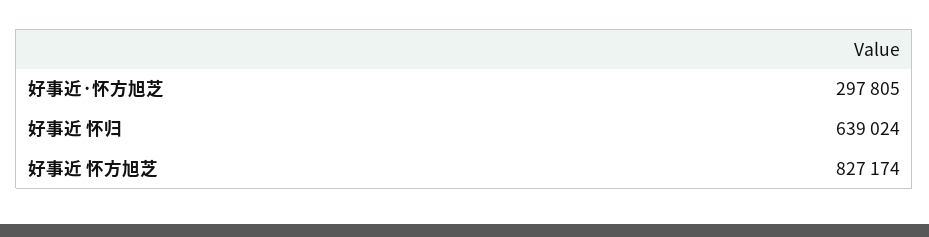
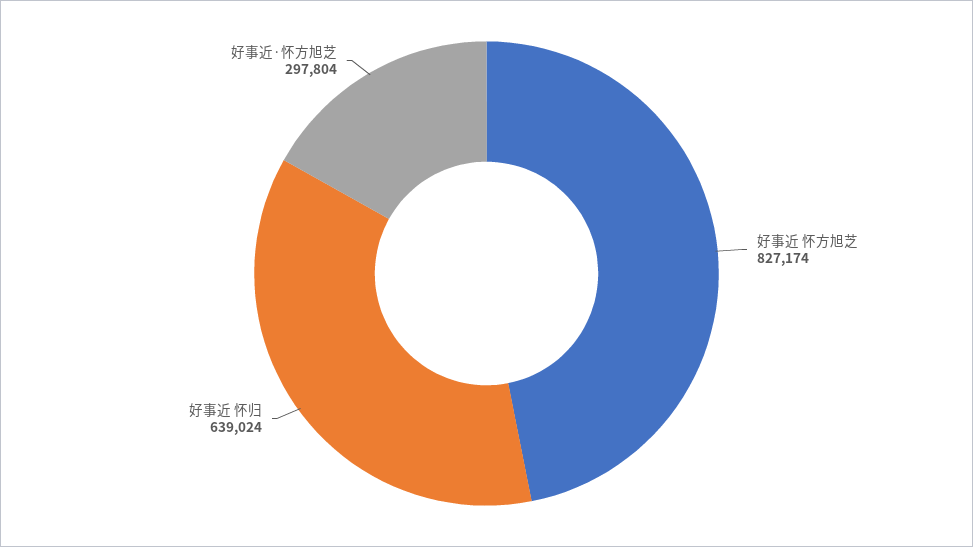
好事近·怀方旭芝: 297805 -> 297804

